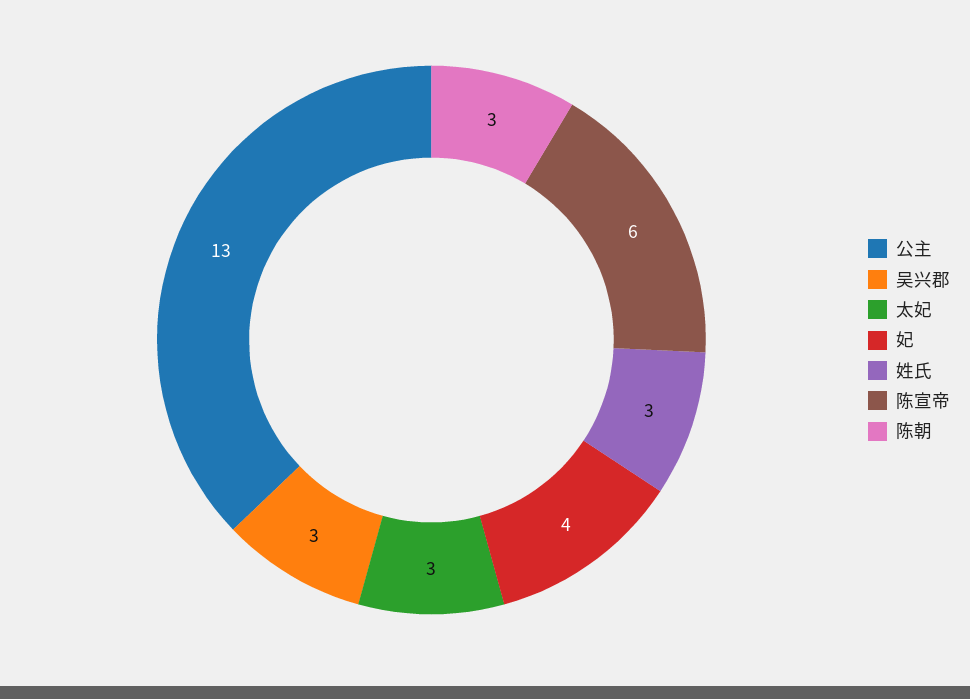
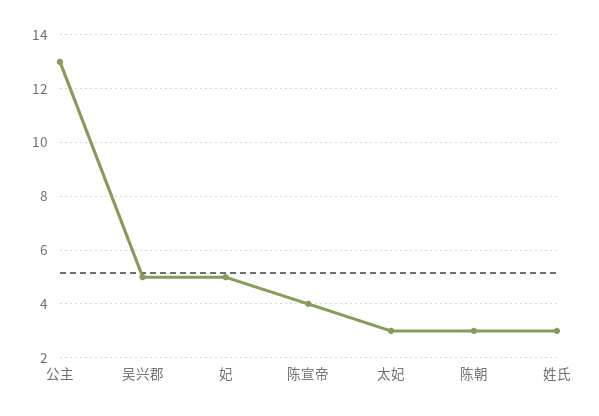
吴兴郡: 3 -> 5
妃: 4 -> 5
陈宣帝: 6 -> 4

